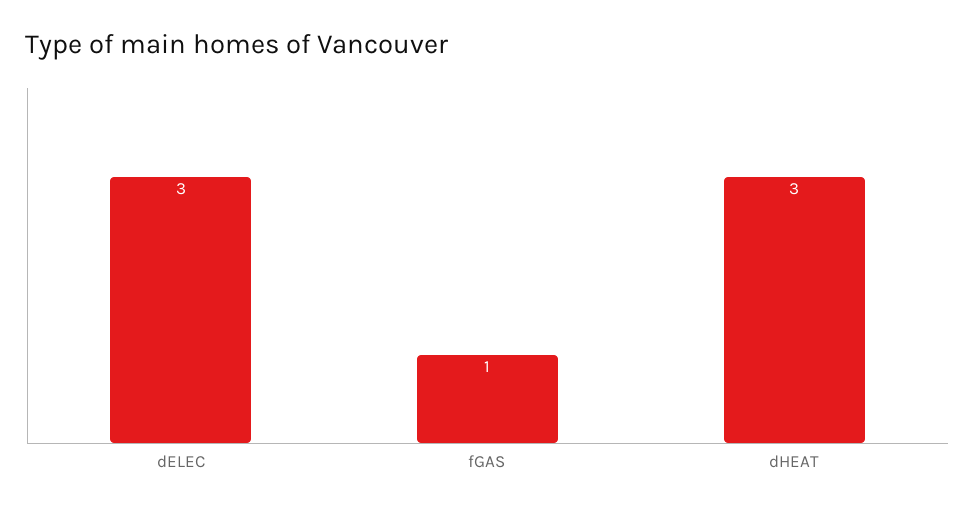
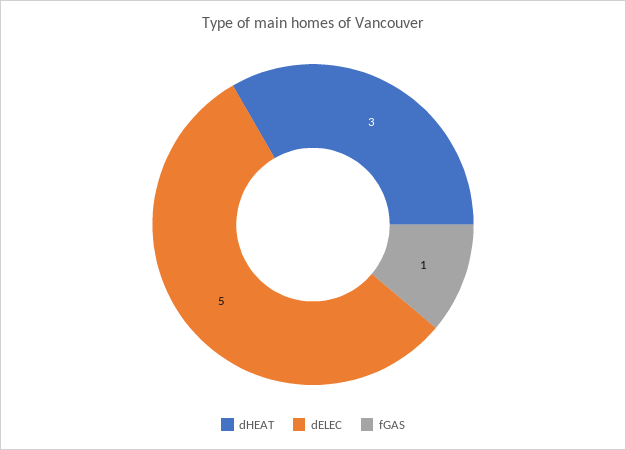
dELEC: 3 -> 5

